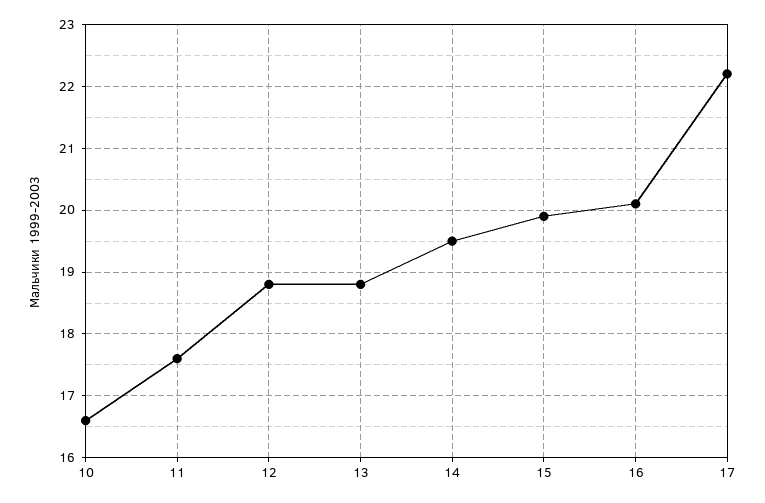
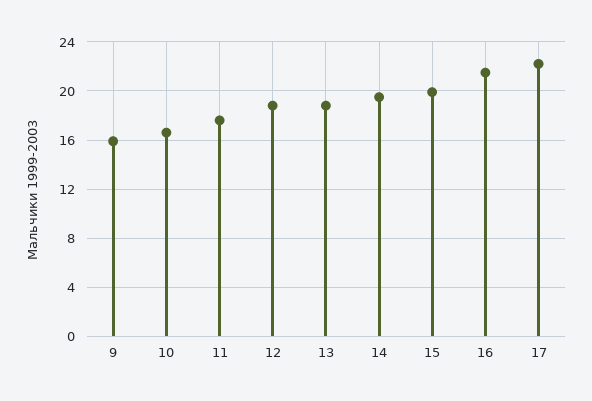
16: 20.1 -> 21.5
9: none -> 16

